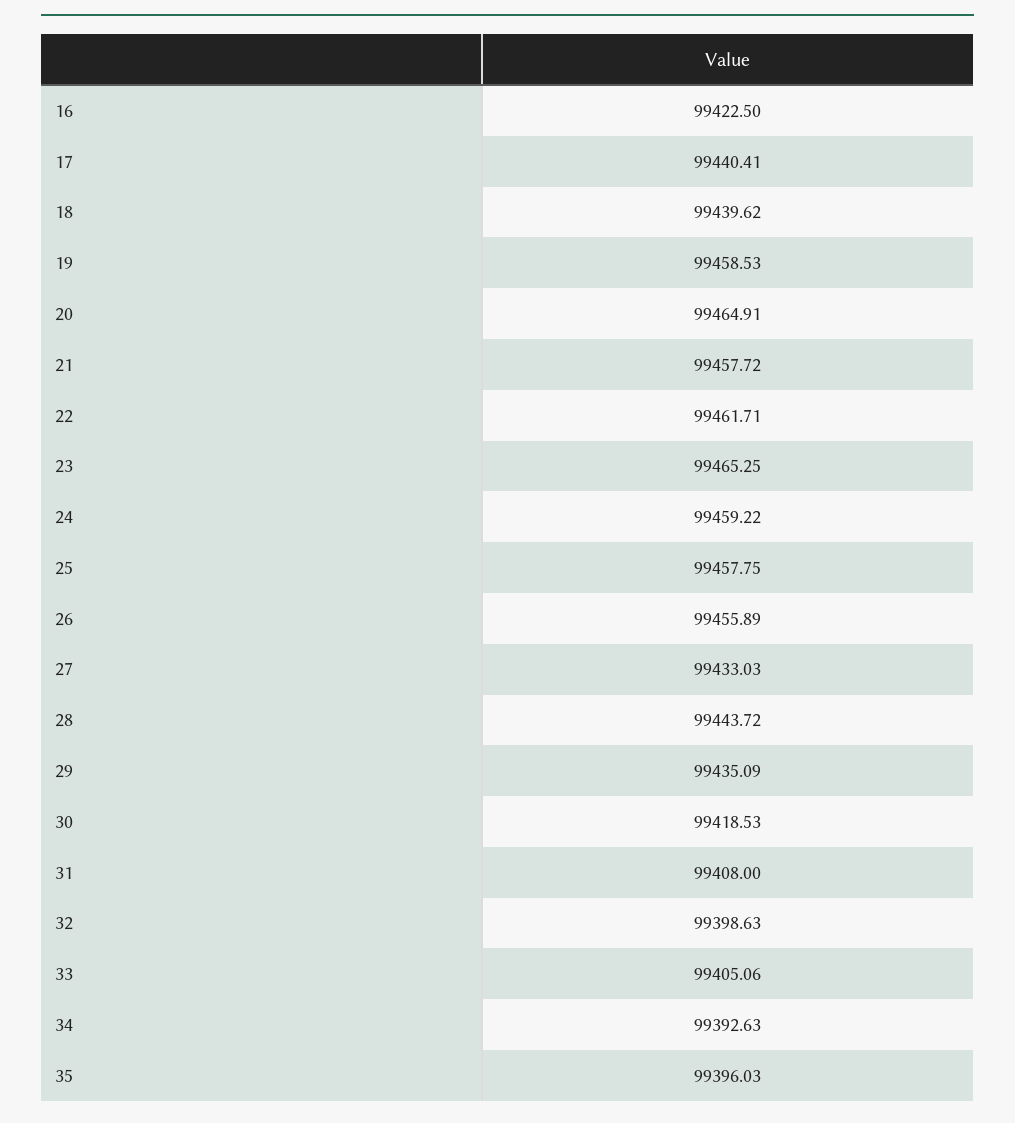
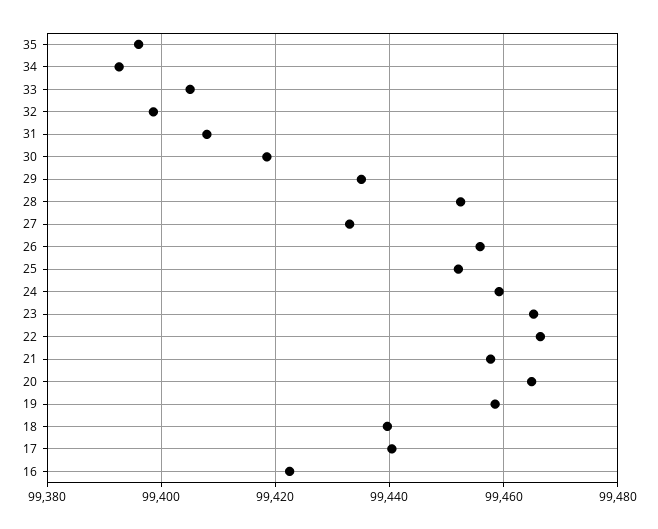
22: 99461.71 -> 99466
25: 99457.75 -> 99452
28: 99443.72 -> 99452

